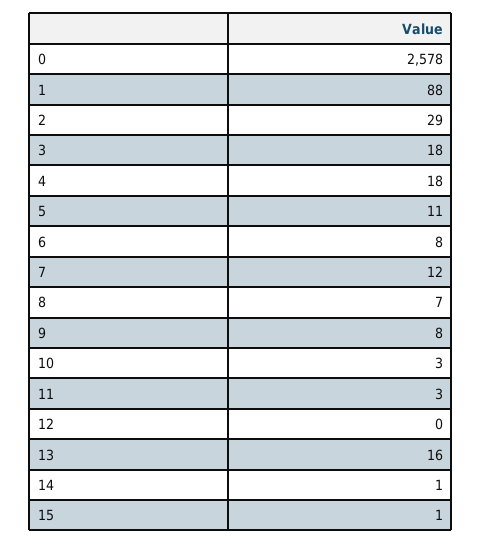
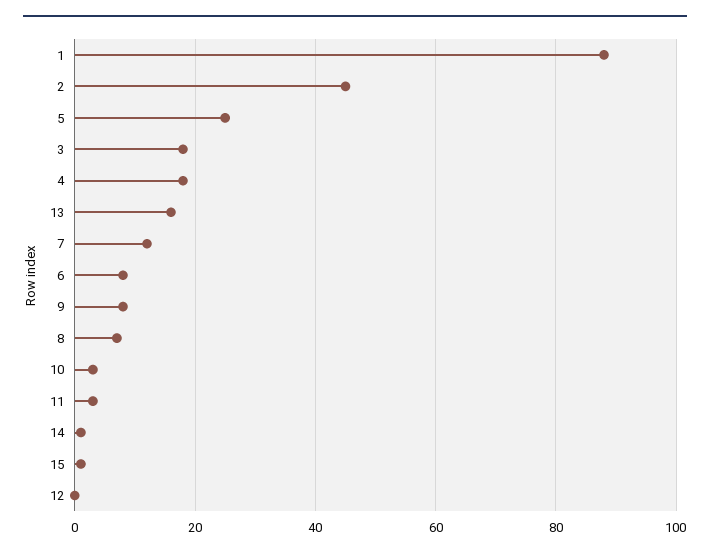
0: 2578 -> none
2: 29 -> 45
5: 11 -> 25

